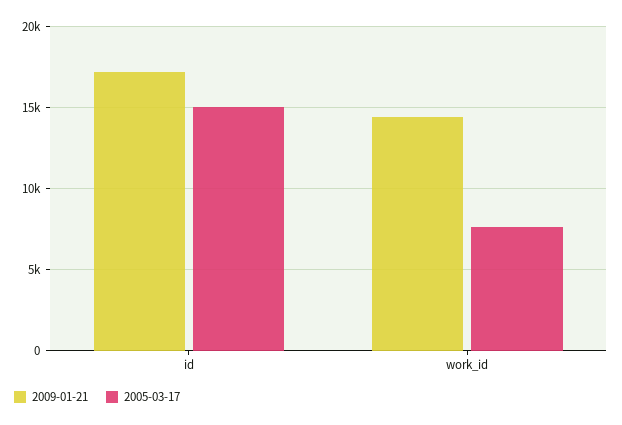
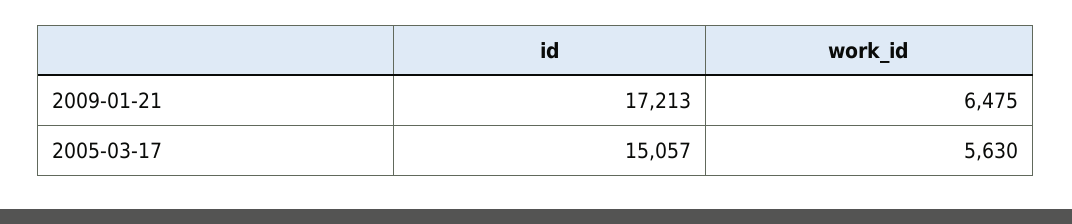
2009-01-21, work_id: 14500 -> 6475
2005-03-17, work_id: 7500 -> 5630

